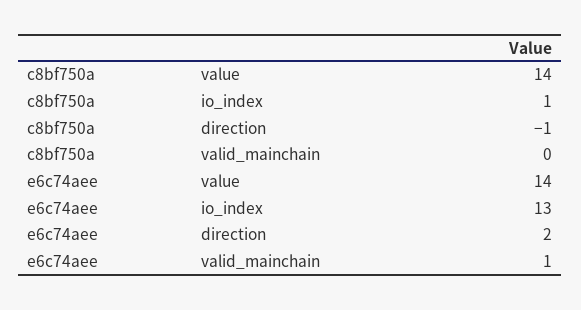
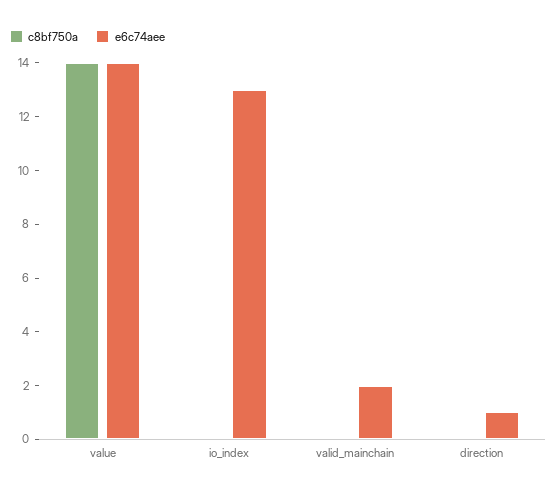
c8bf750a, io_index: 1 -> 0
c8bf750a, direction: -1 -> 0
e6c74aee, direction: 2 -> 1
e6c74aee, valid_mainchain: 1 -> 2

